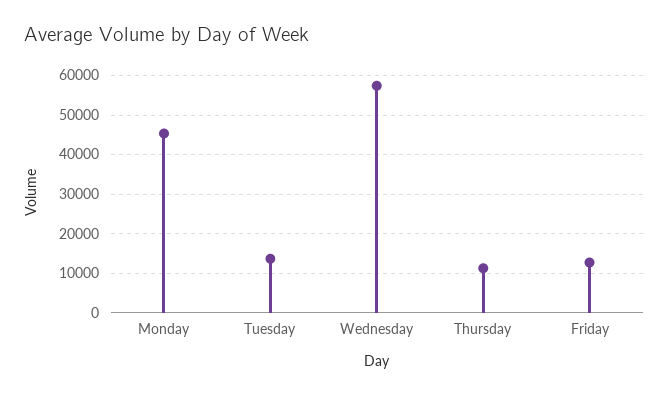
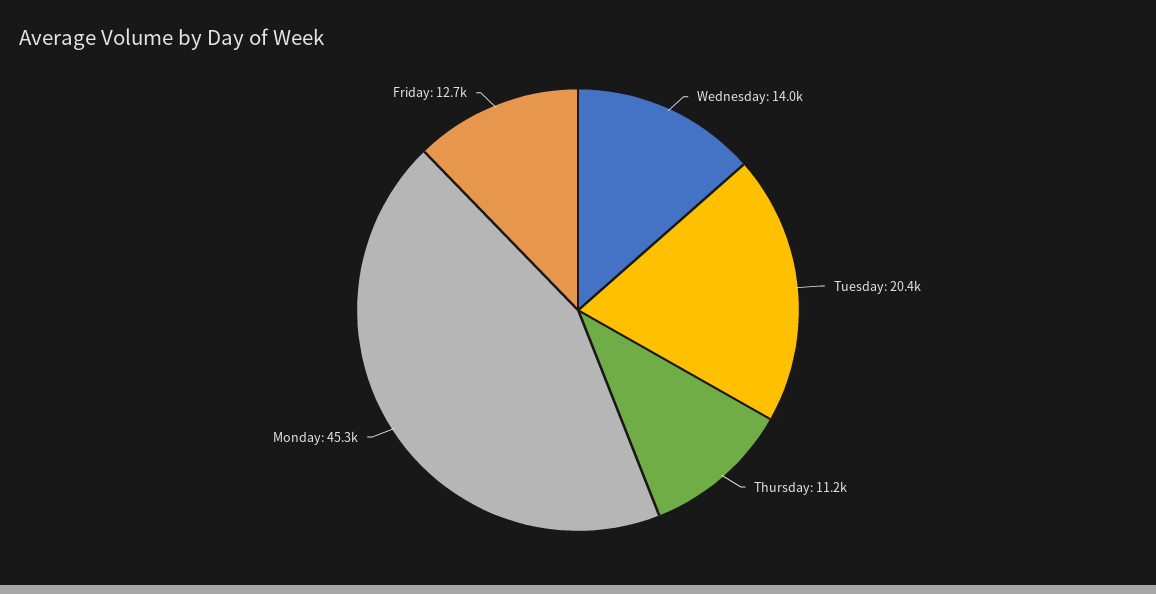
Tuesday: 14000 -> 20400
Wednesday: 58000 -> 14000

